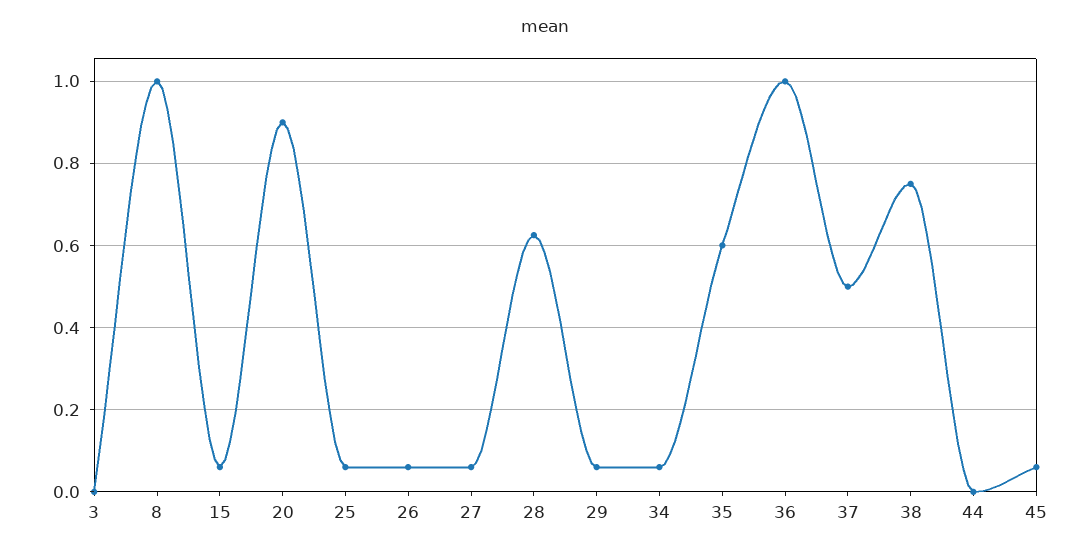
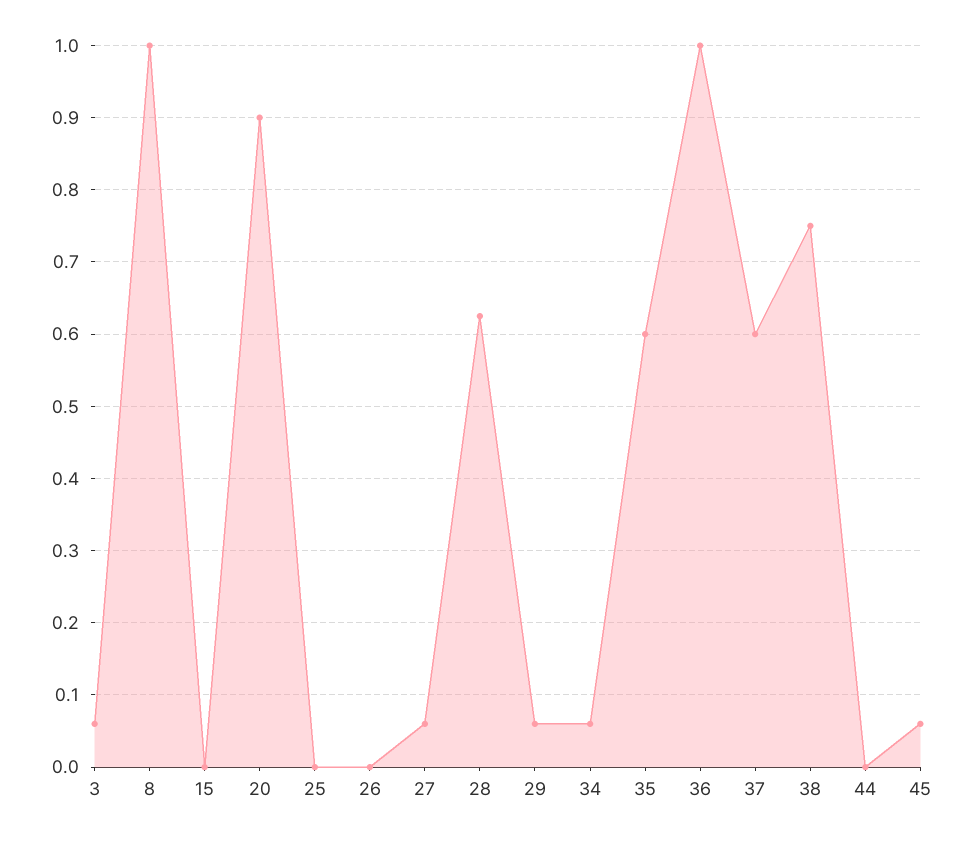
3: 0 -> 0.06
15: 0.06 -> 0
25: 0.06 -> 0
26: 0.06 -> 0
37: 0.5 -> 0.6

